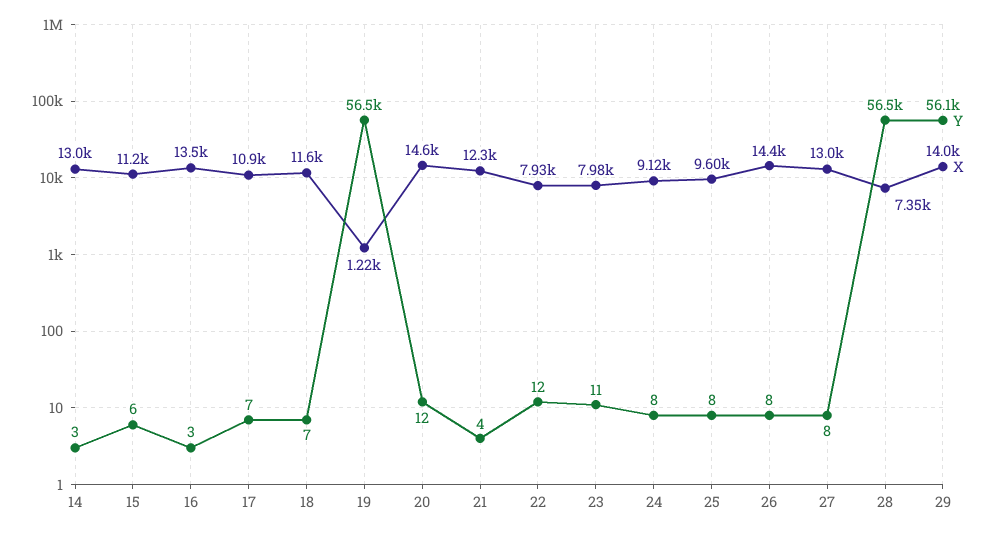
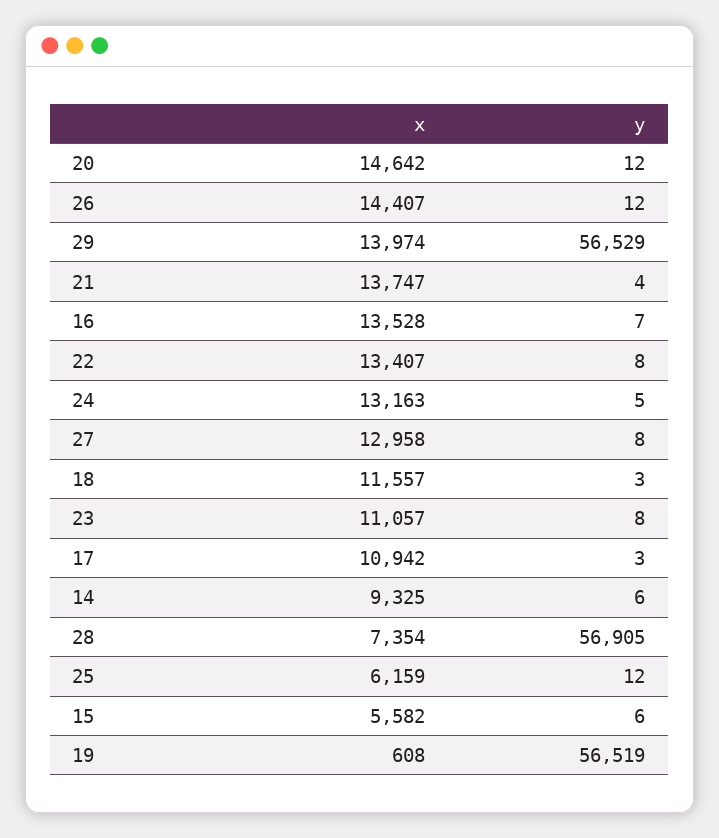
Y, 14: 3 -> 6
X, 14: 13000 -> 9325
X, 15: 11200 -> 5582
Y, 16: 3 -> 7
Y, 17: 7 -> 3
Y, 18: 7 -> 3
X, 19: 1220 -> 608
X, 21: 12300 -> 13747
Y, 22: 12 -> 8
X, 22: 7930 -> 13407
Y, 23: 11 -> 8
X, 23: 7980 -> 11057
Y, 24: 8 -> 5
X, 24: 9120 -> 13163
Y, 25: 8 -> 12
X, 25: 9600 -> 6159
Y, 26: 8 -> 12
Y, 28: 56500 -> 56905
Y, 29: 56100 -> 56529

